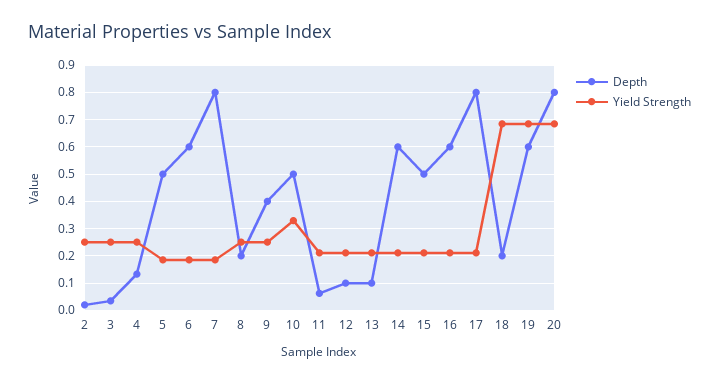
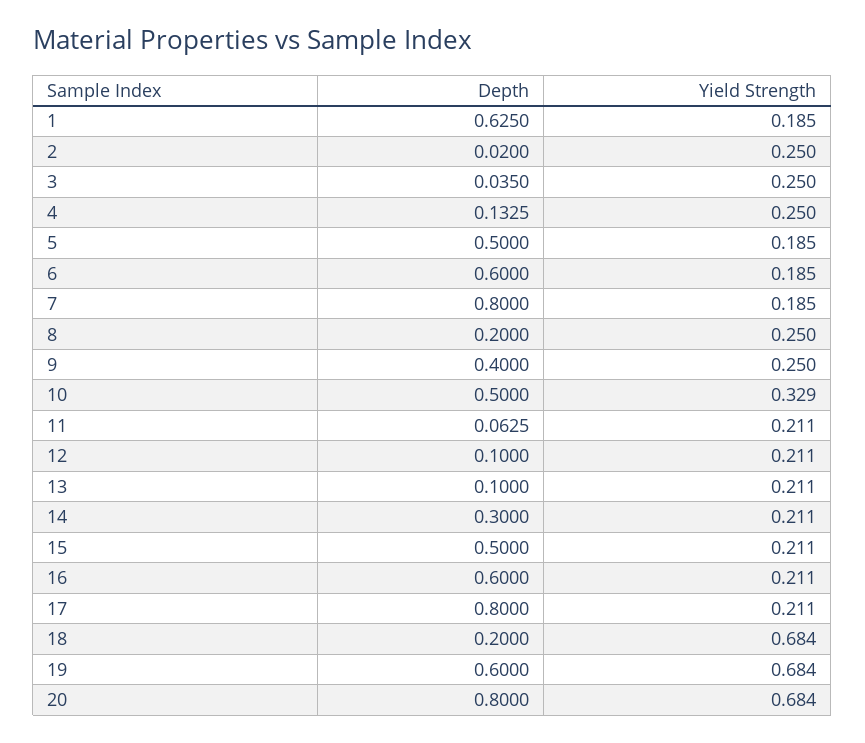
Depth, 14: 0.6 -> 0.3
Depth, 1: none -> 0.625
Yield Strength, 1: none -> 0.185

